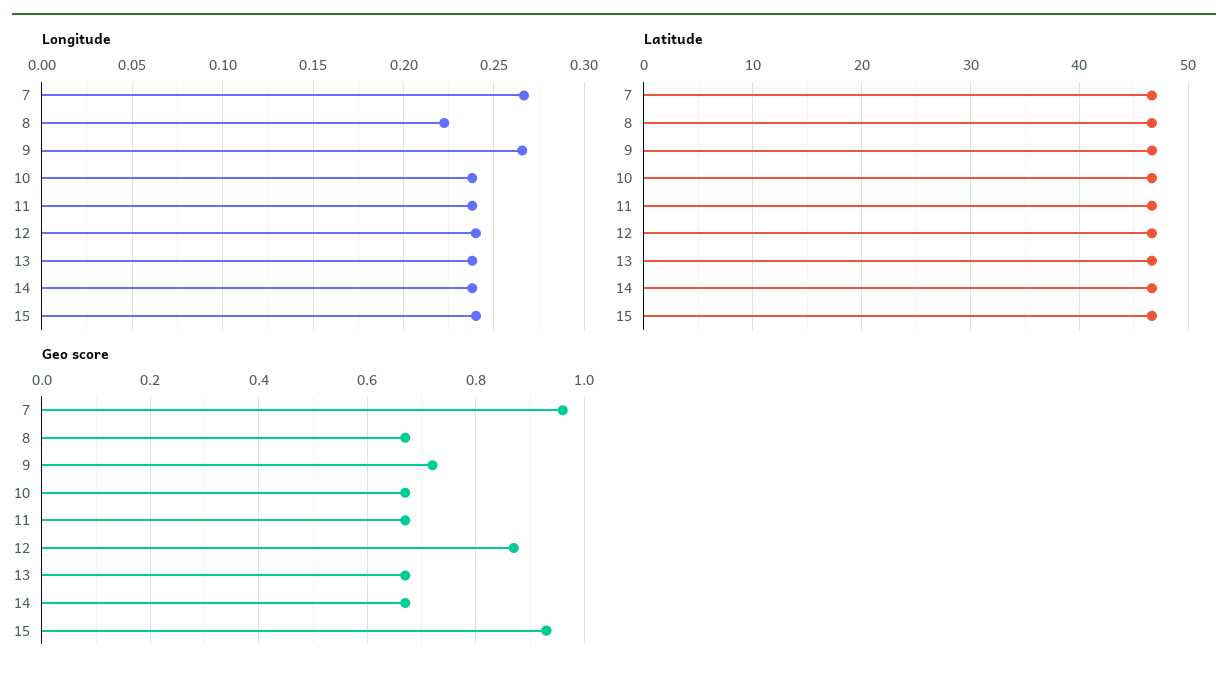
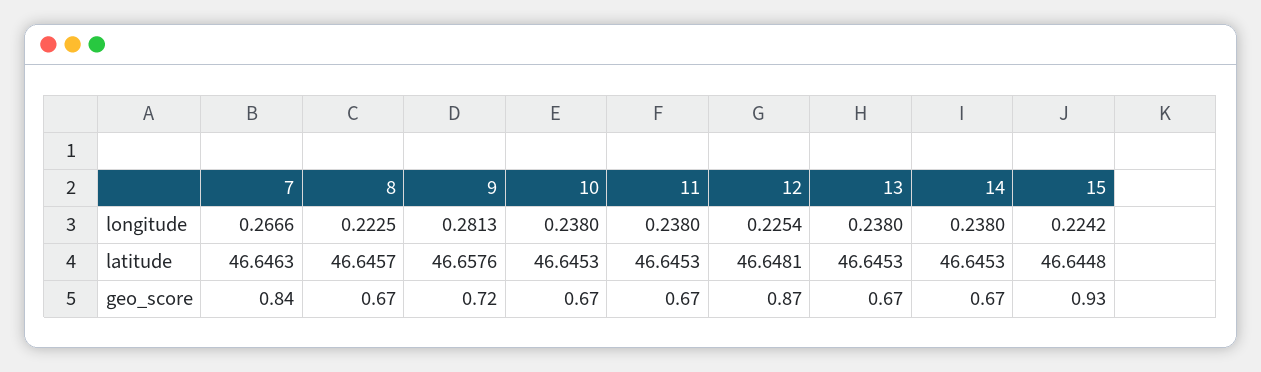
Longitude, 9: 0.265 -> 0.2813
Longitude, 12: 0.24 -> 0.2254
Longitude, 15: 0.24 -> 0.2242
Geo score, 7: 0.95 -> 0.84

